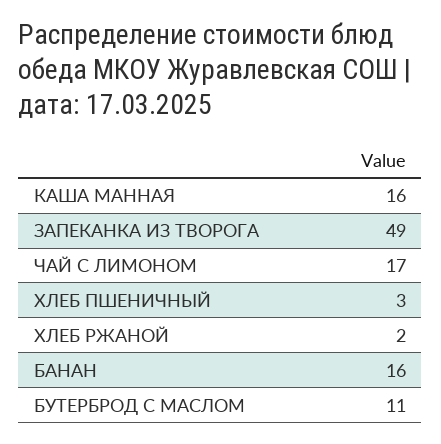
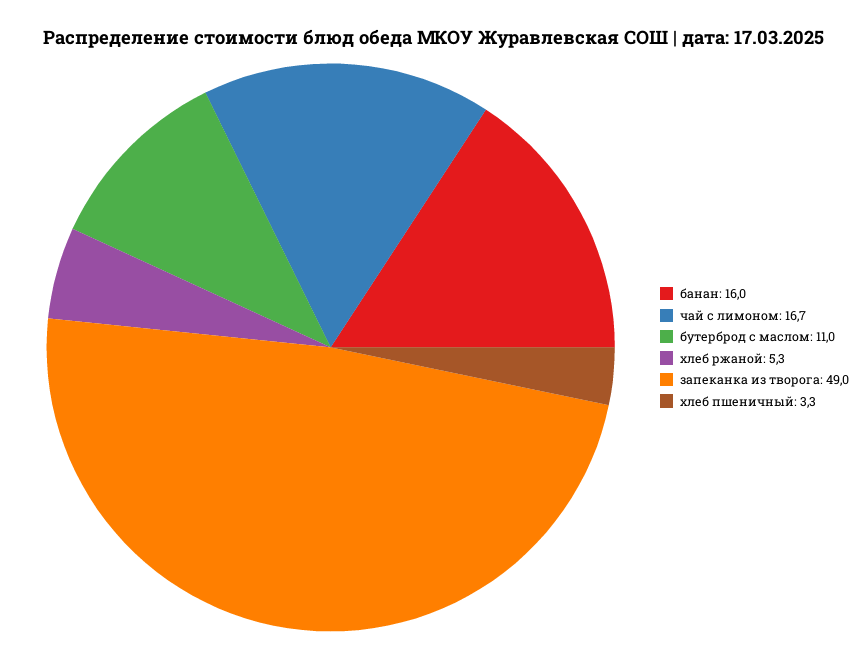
КАША МАННАЯ: 16 -> none
ХЛЕБ РЖАНОЙ: 2 -> 5.3

